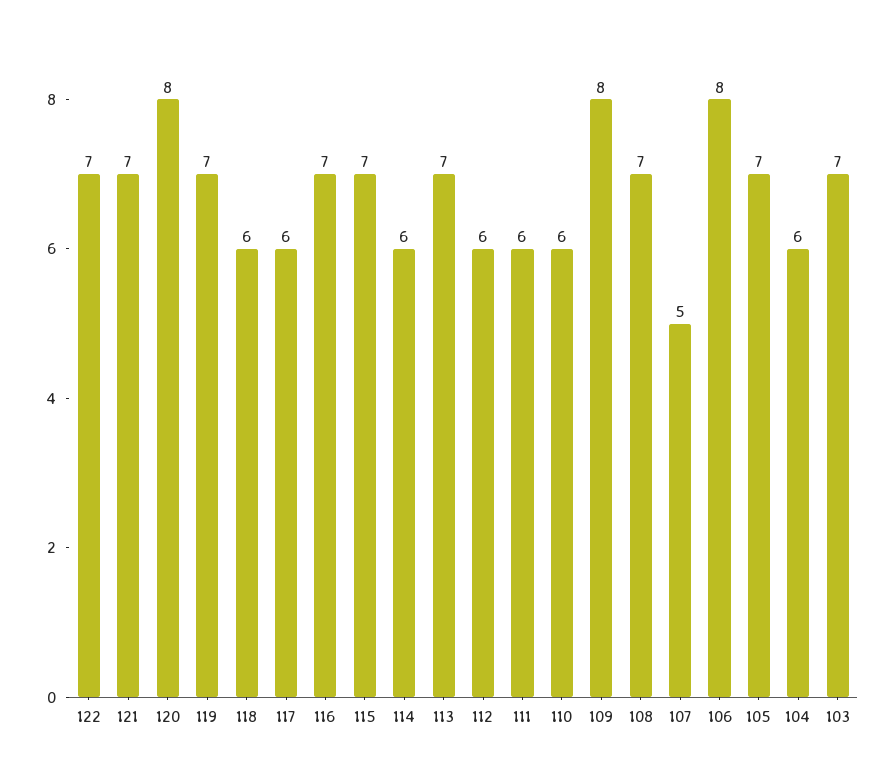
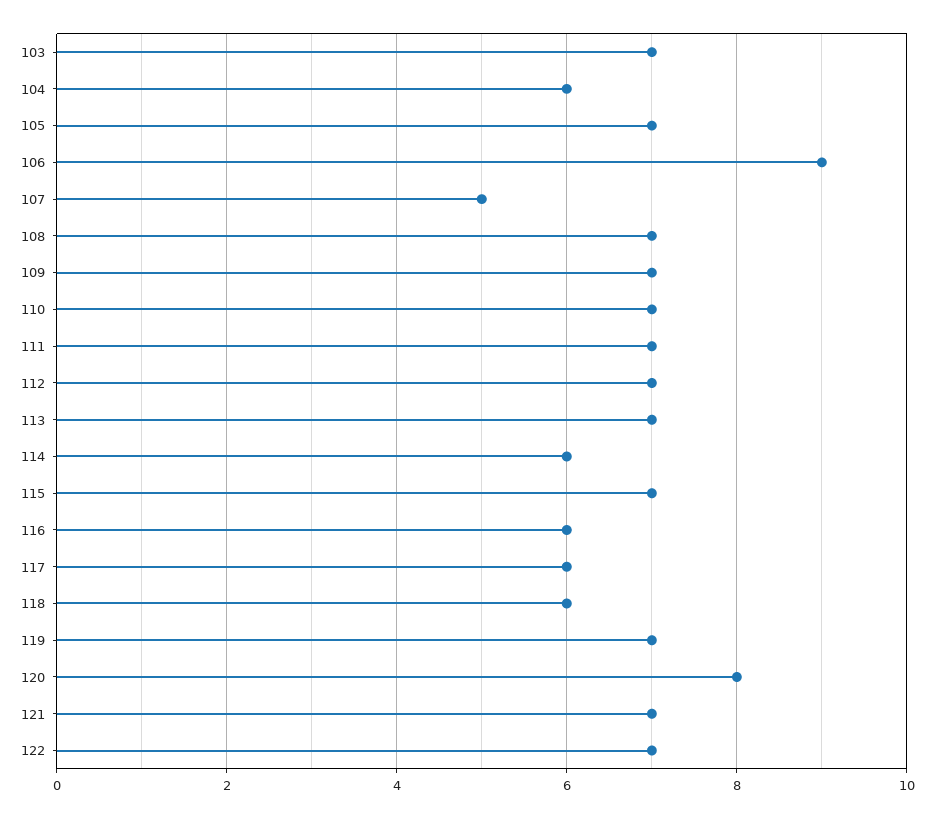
116: 7 -> 6
112: 6 -> 7
111: 6 -> 7
110: 6 -> 7
109: 8 -> 7
106: 8 -> 9

